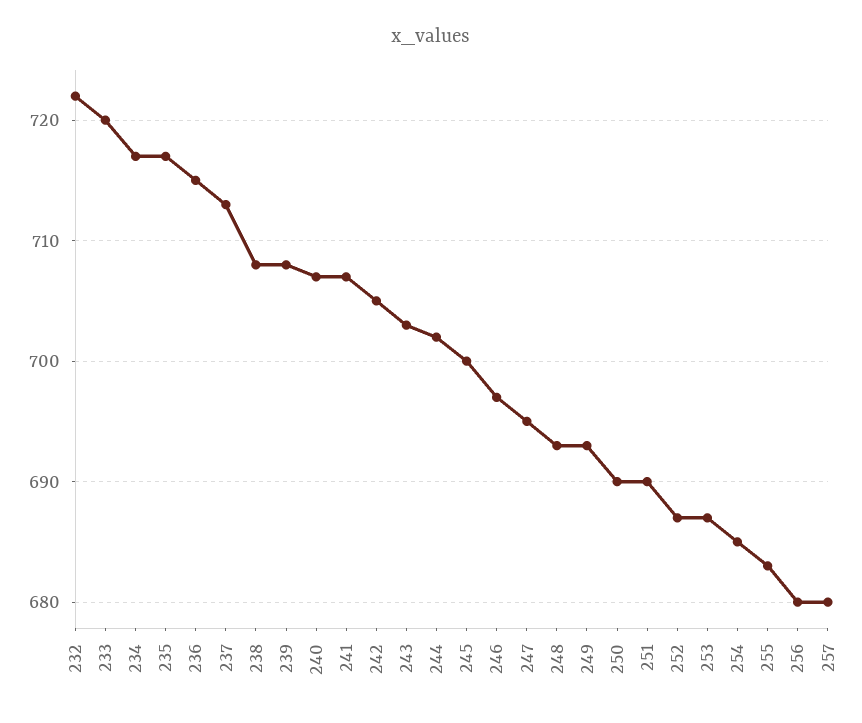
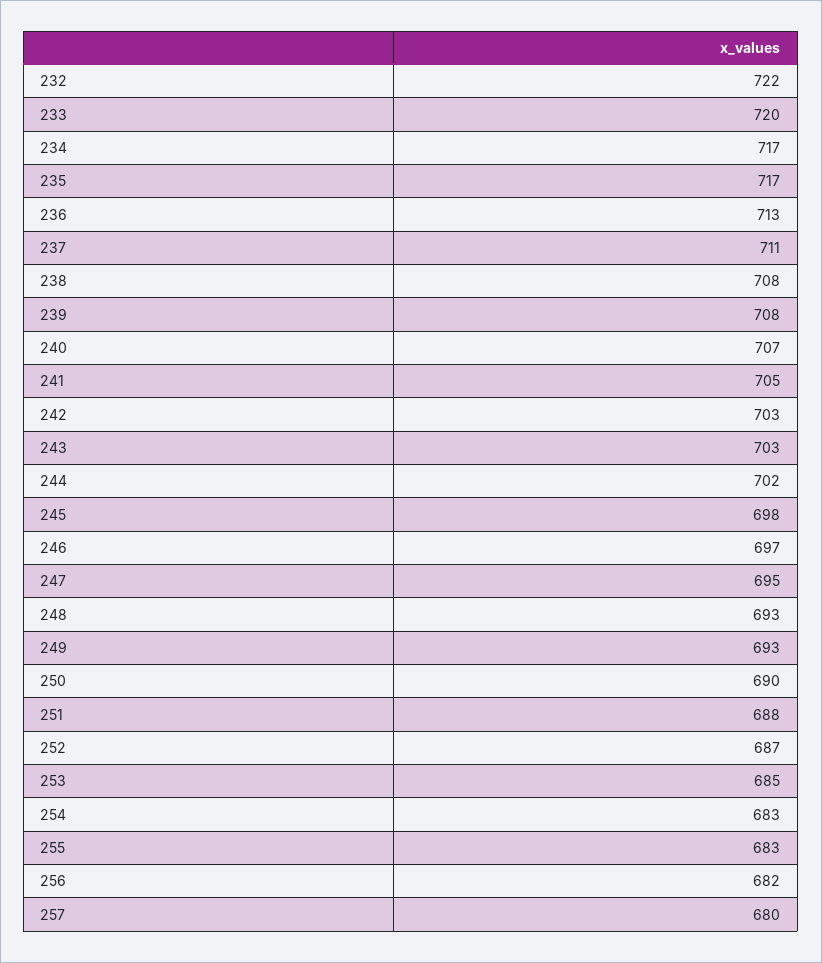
236: 715 -> 713
237: 713 -> 711
241: 707 -> 705
242: 705 -> 703
245: 700 -> 698
251: 690 -> 688
253: 687 -> 685
254: 685 -> 683
256: 680 -> 682

